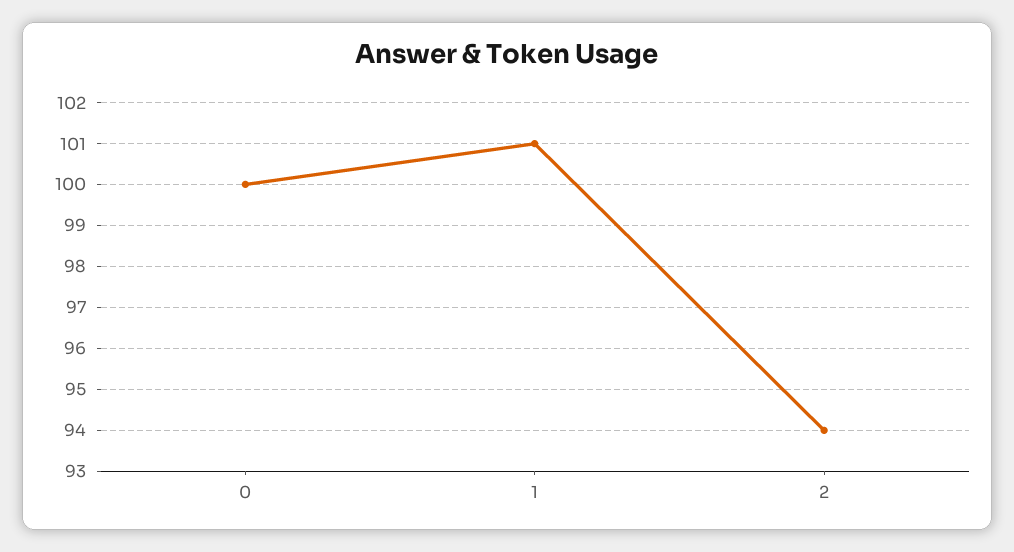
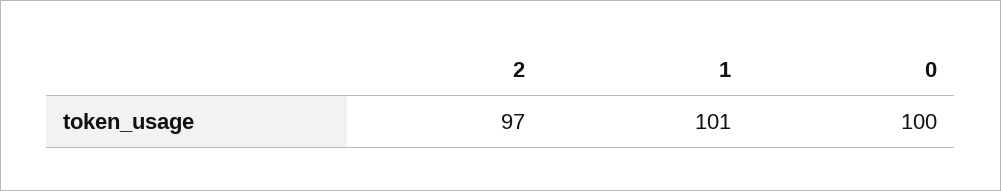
2: 94 -> 97

